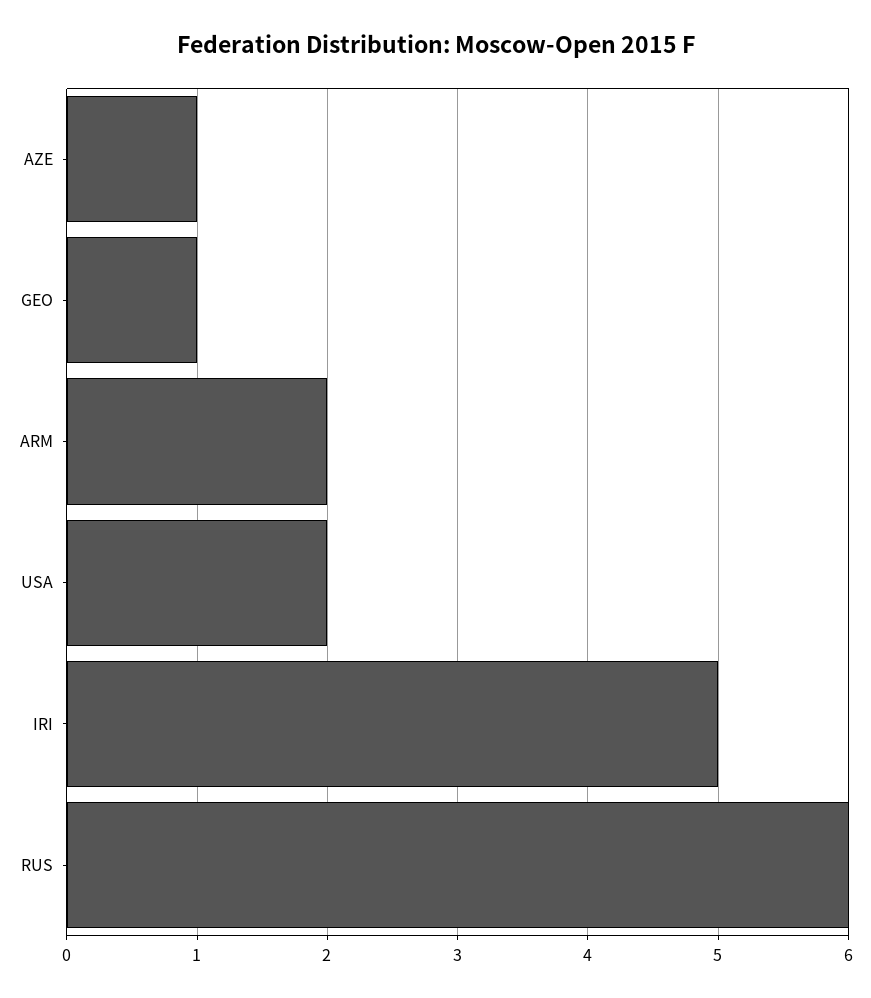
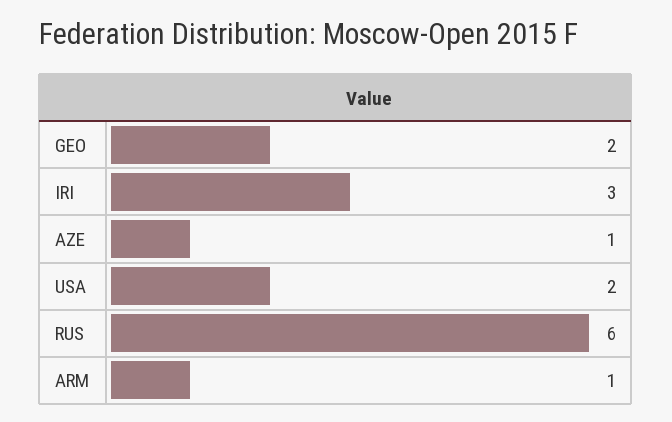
GEO: 1 -> 2
ARM: 2 -> 1
IRI: 5 -> 3

